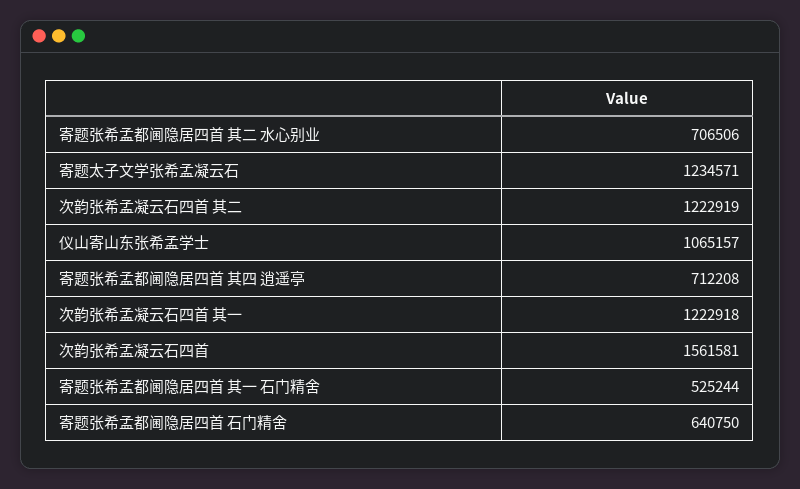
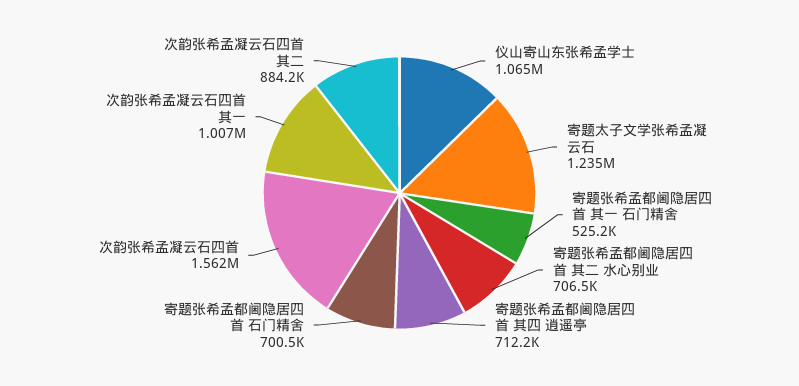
次韵张希孟凝云石四首 其二: 1222919 -> 884200
次韵张希孟凝云石四首 其一: 1222918 -> 1007000
寄题张希孟都阃隐居四首 石门精舍: 640750 -> 700500

